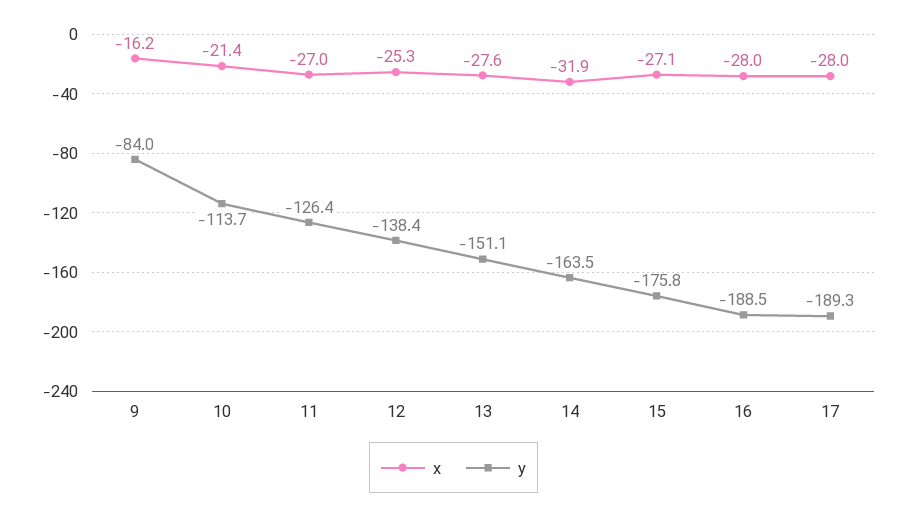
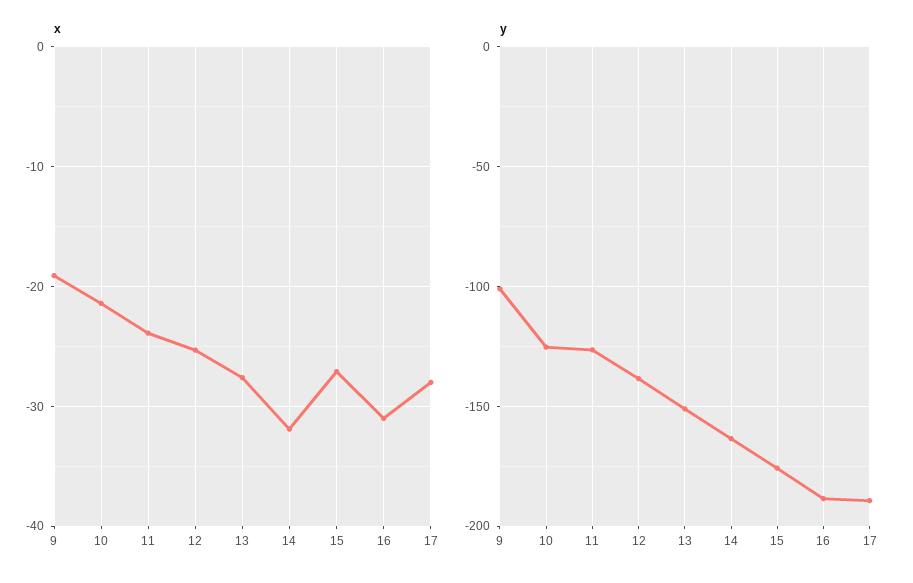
x, 9: -16.2 -> -19
y, 9: -84 -> -100
y, 10: -113.7 -> -125
x, 11: -27 -> -24
x, 16: -28 -> -31

